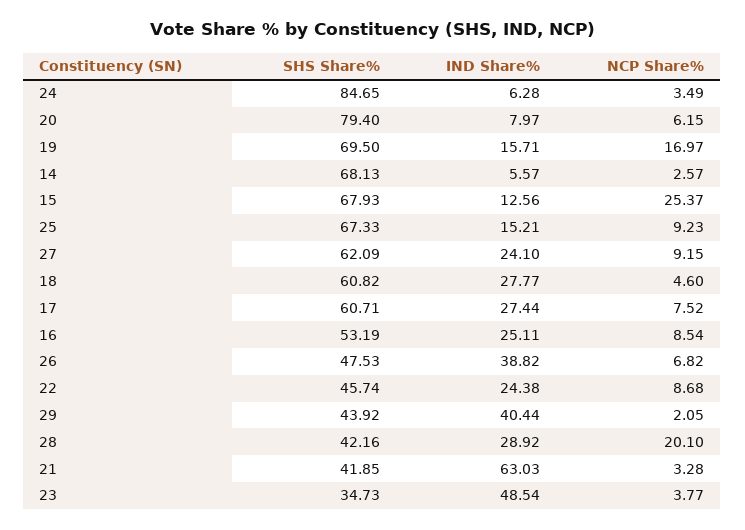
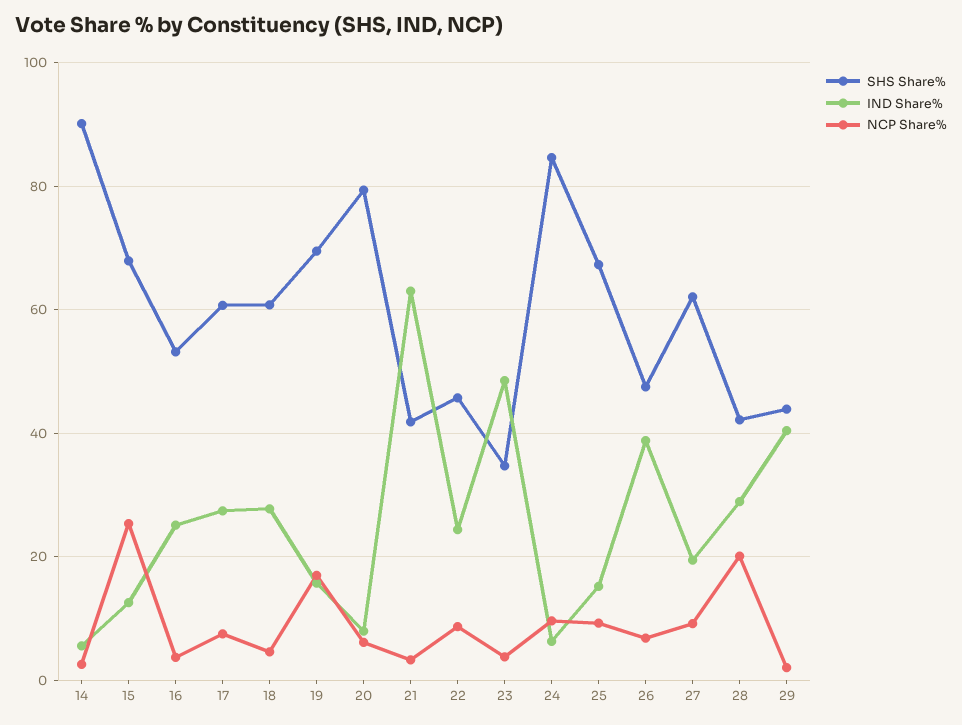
NCP Share%, 24: 3.49 -> 10
SHS Share%, 14: 68.13 -> 90
IND Share%, 27: 24.1 -> 20
NCP Share%, 16: 8.54 -> 4

